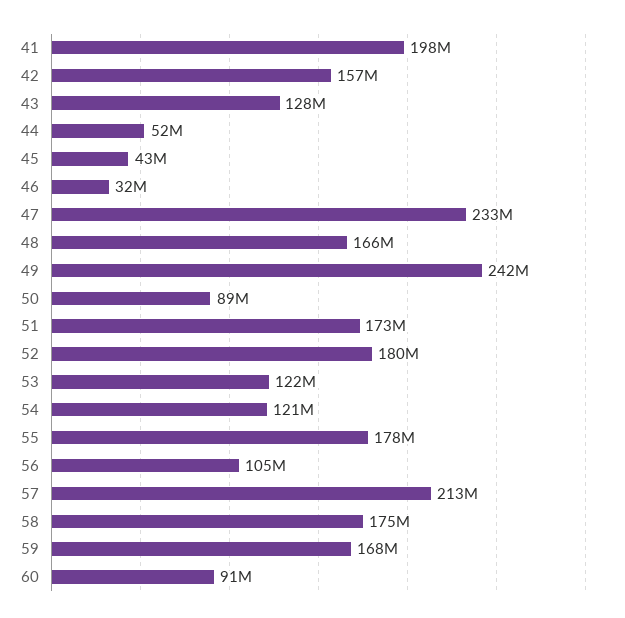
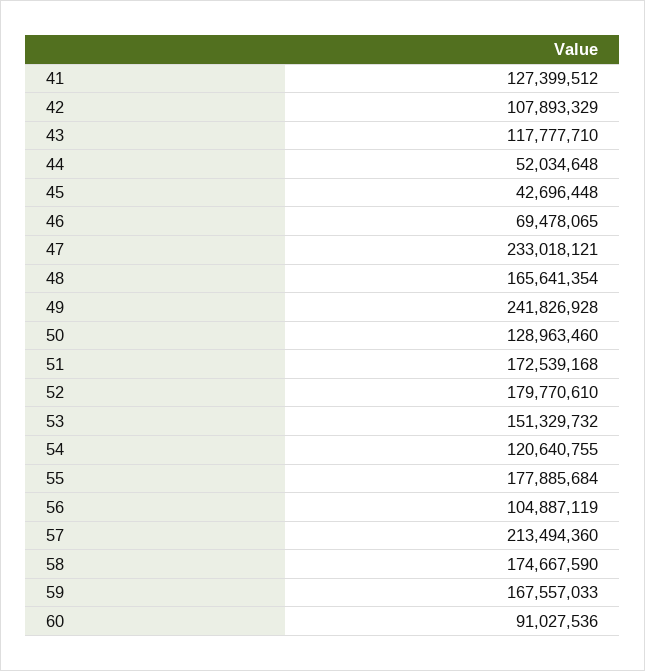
41: 198000000 -> 127399512
42: 157000000 -> 107893329
43: 128000000 -> 117777710
46: 32000000 -> 69478065
50: 89000000 -> 128963460
53: 122000000 -> 151329732

